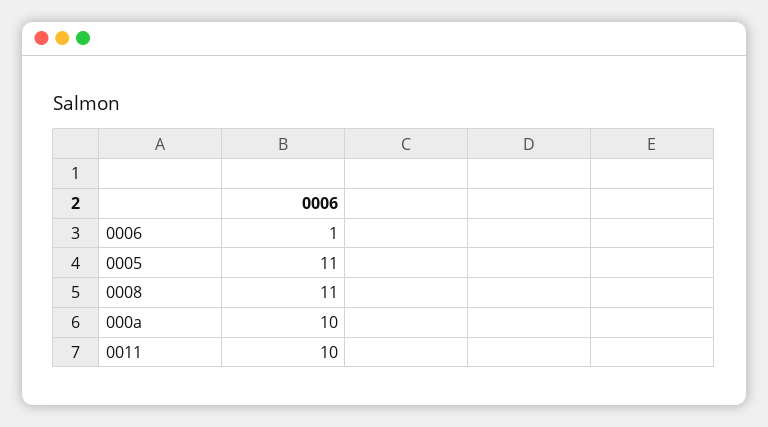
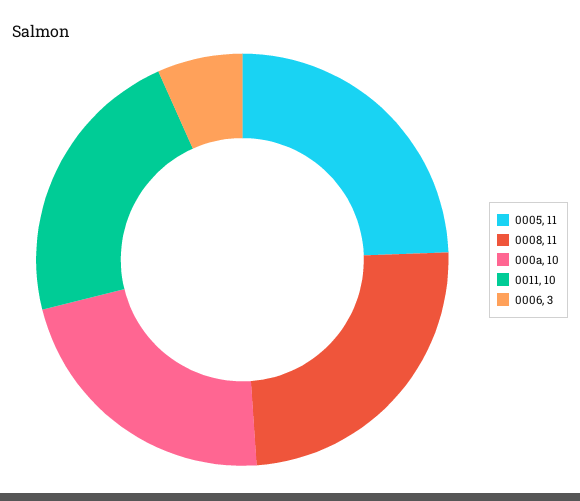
0006: 1 -> 3

